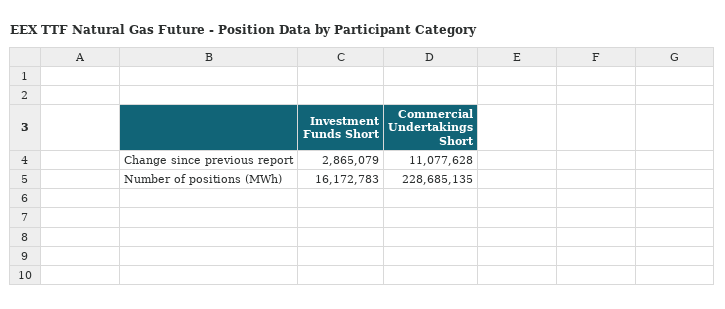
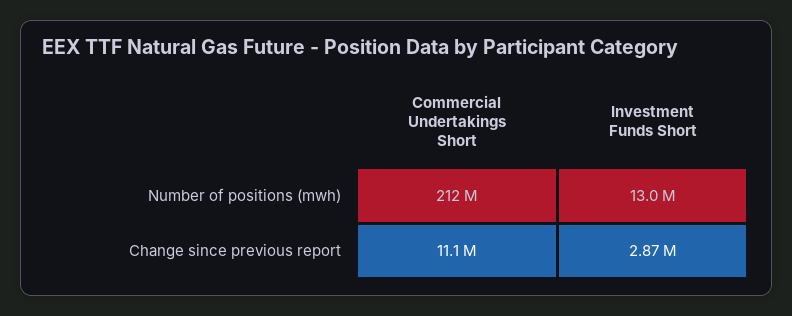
Investment Funds Short, Number of positions (MWh): 16172783 -> 13000000
Commercial Undertakings Short, Number of positions (MWh): 228685135 -> 212000000

